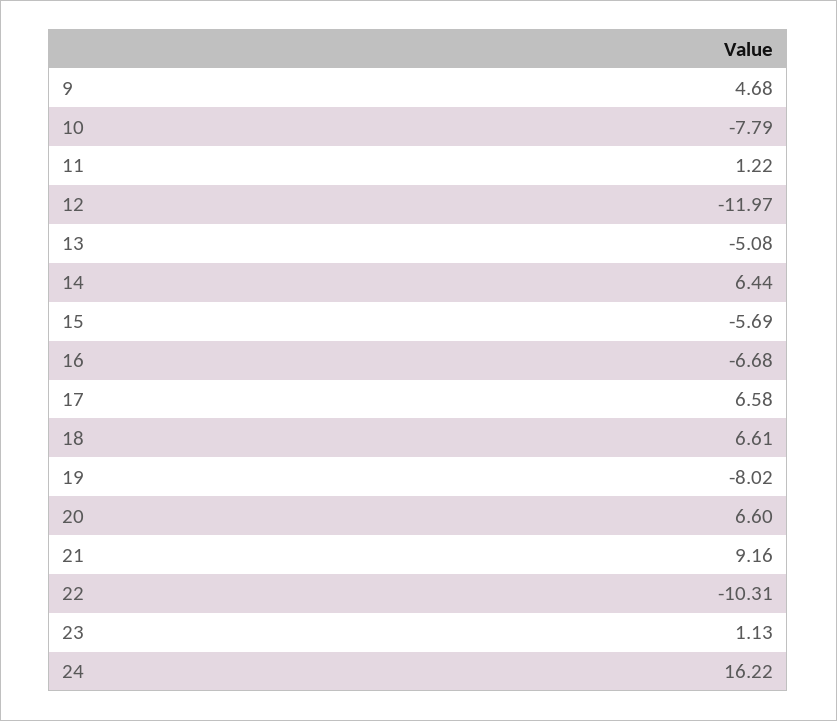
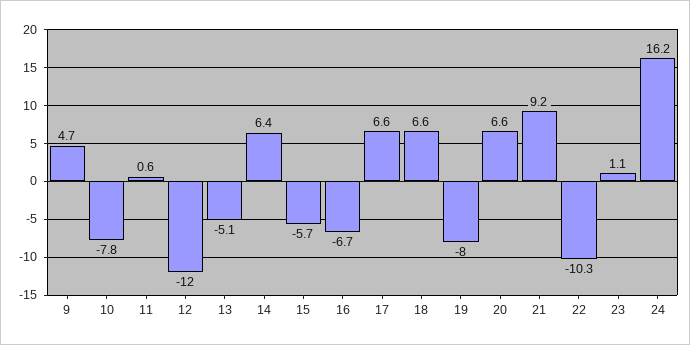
11: 1.22 -> 0.6

